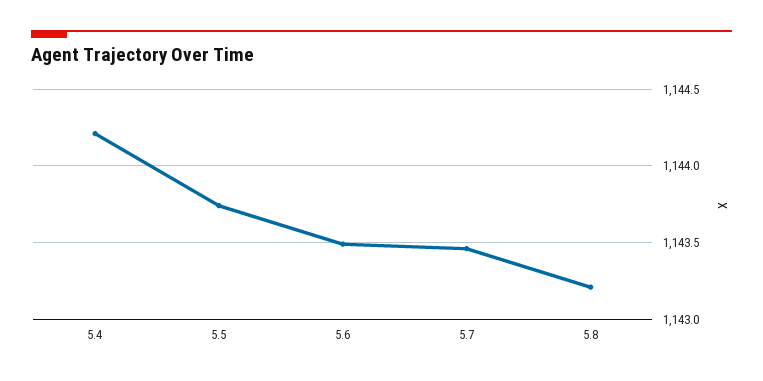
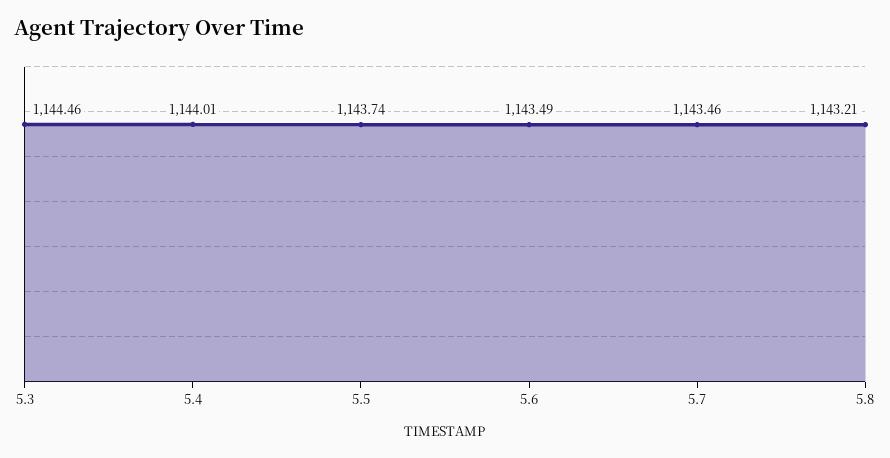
5.4: 1144.2 -> 1144.01
5.3: none -> 1144.46

